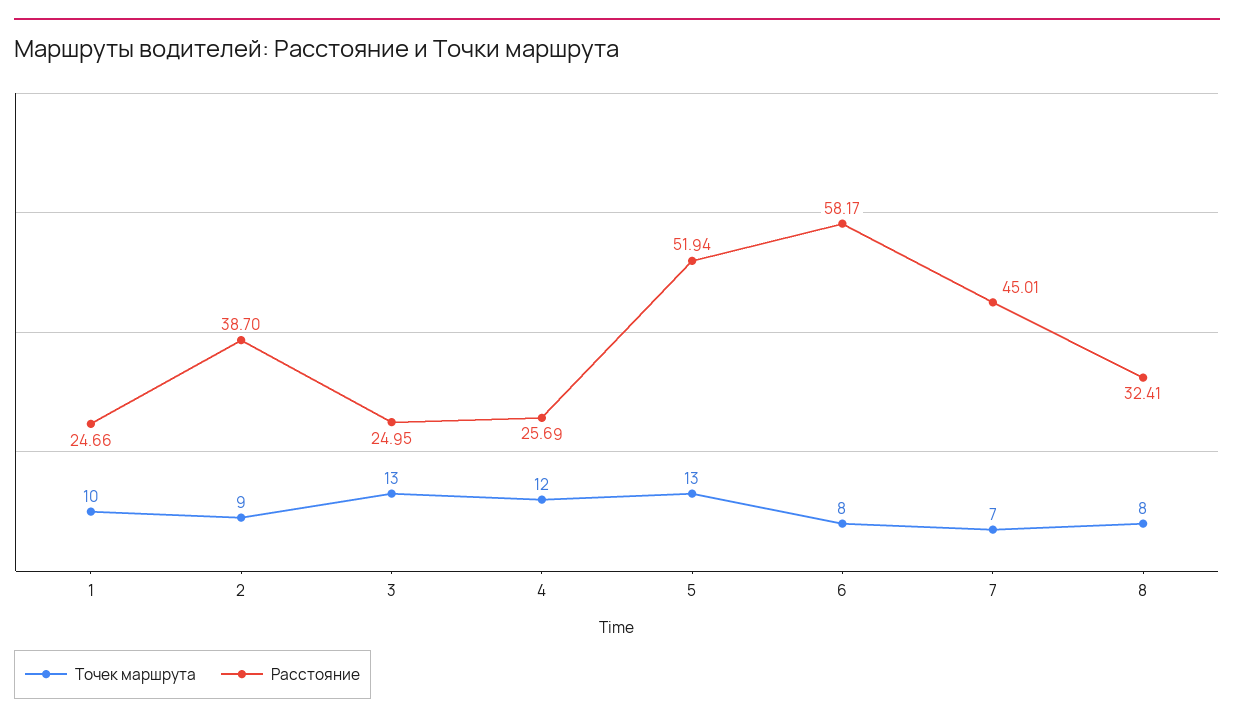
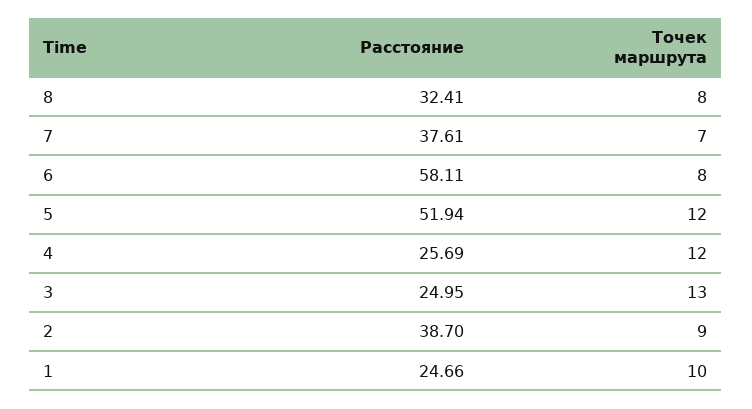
Точек маршрута, 5: 13 -> 12
Расстояние, 6: 58.17 -> 58.11
Расстояние, 7: 45.01 -> 37.61

